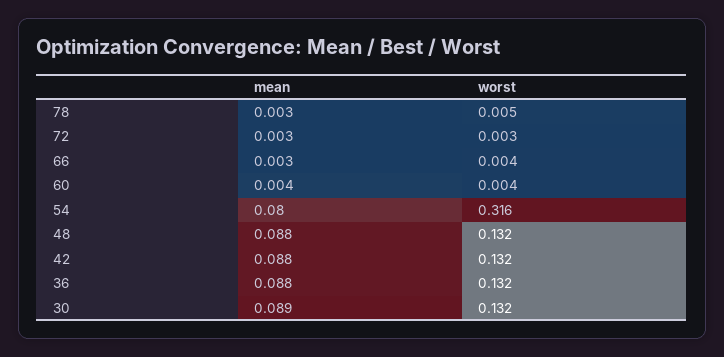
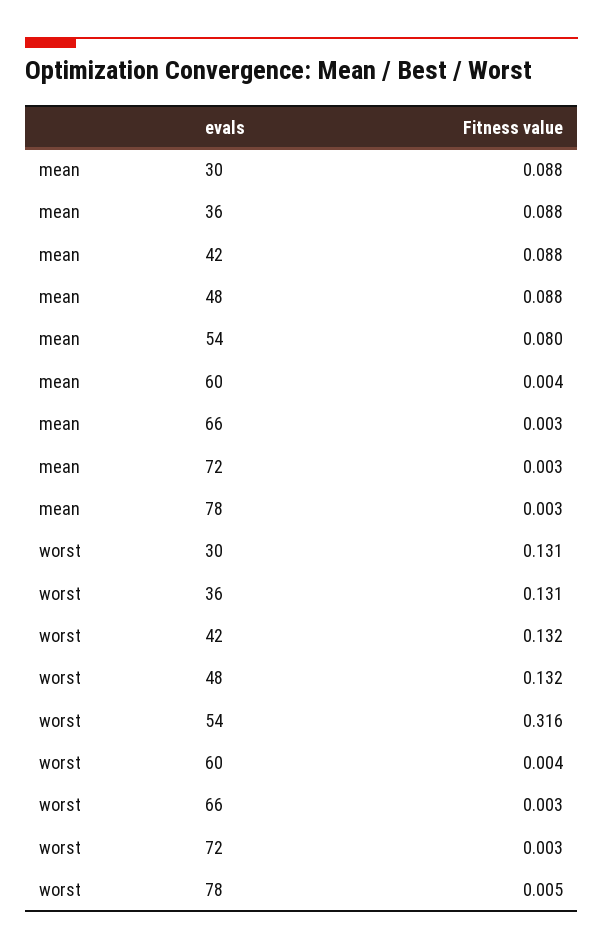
worst, 66: 0.004 -> 0.003
worst, 36: 0.132 -> 0.131
mean, 30: 0.089 -> 0.088
worst, 30: 0.132 -> 0.131

